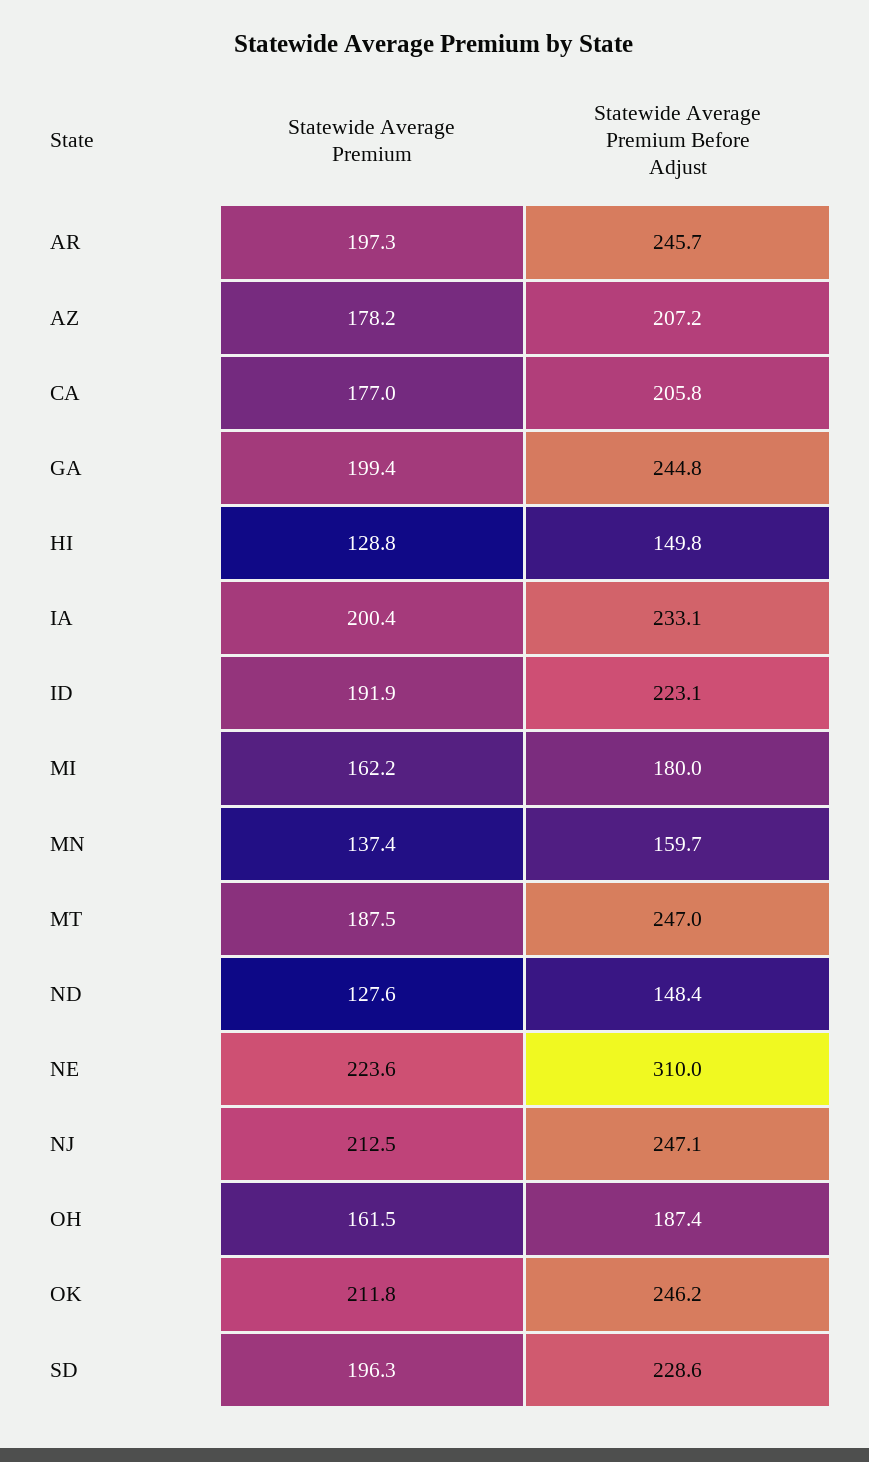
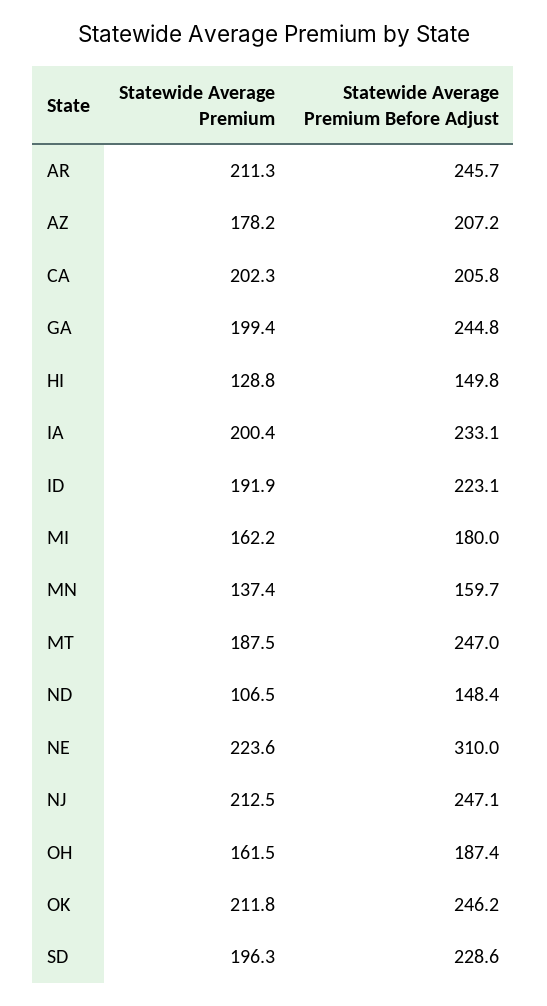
Statewide Average Premium, AR: 197.3 -> 211.3
Statewide Average Premium, CA: 177 -> 202.3
Statewide Average Premium, ND: 127.6 -> 106.5

